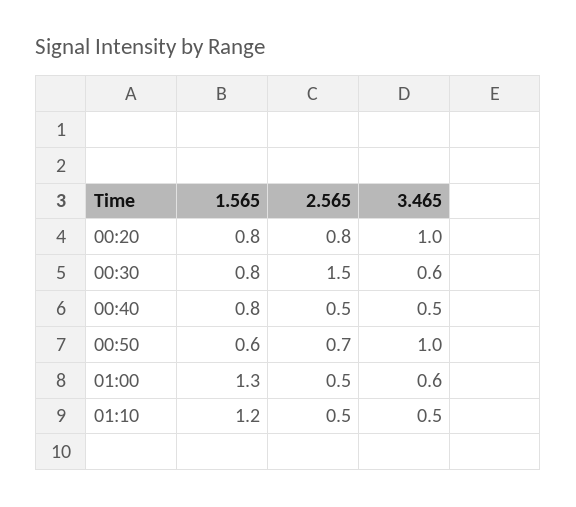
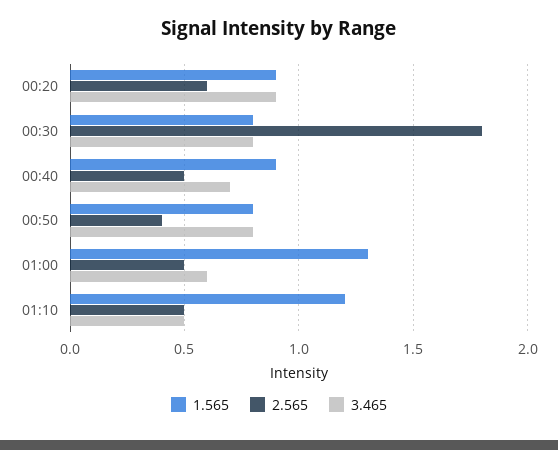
1.565, 00:20: 0.8 -> 0.9
2.565, 00:20: 0.8 -> 0.6
3.465, 00:20: 1 -> 0.9
2.565, 00:30: 1.5 -> 1.8
3.465, 00:30: 0.6 -> 0.8
1.565, 00:40: 0.8 -> 0.9
3.465, 00:40: 0.5 -> 0.7
1.565, 00:50: 0.6 -> 0.8
2.565, 00:50: 0.7 -> 0.4
3.465, 00:50: 1 -> 0.8

